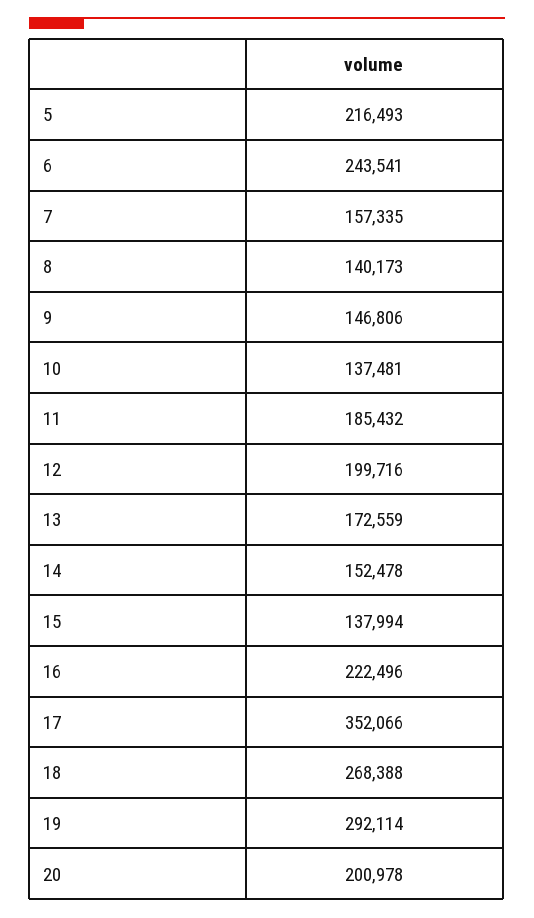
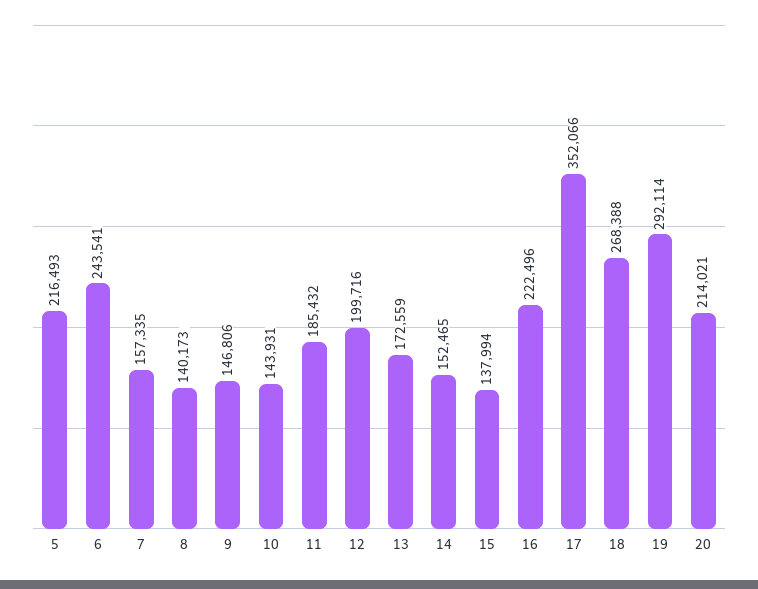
10: 137481 -> 143931
14: 152478 -> 152465
20: 200978 -> 214021

